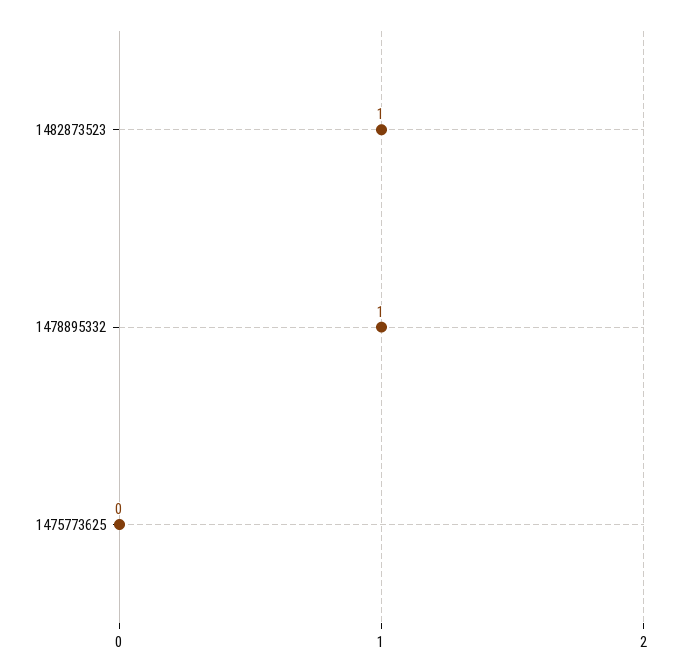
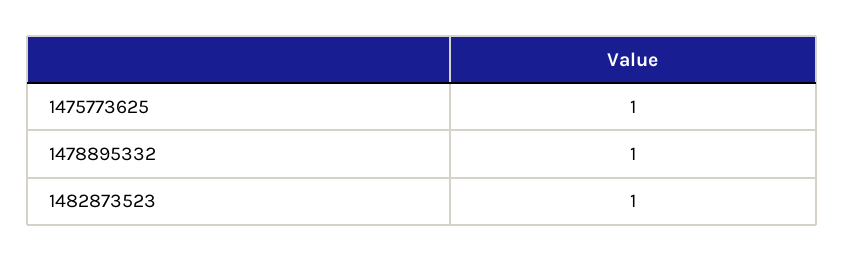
1475773625: 0 -> 1

